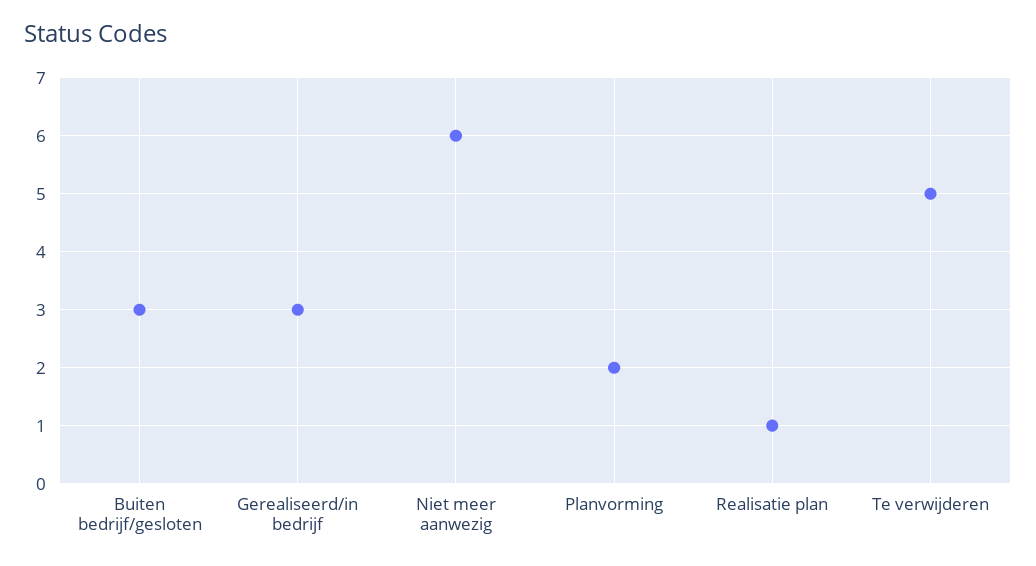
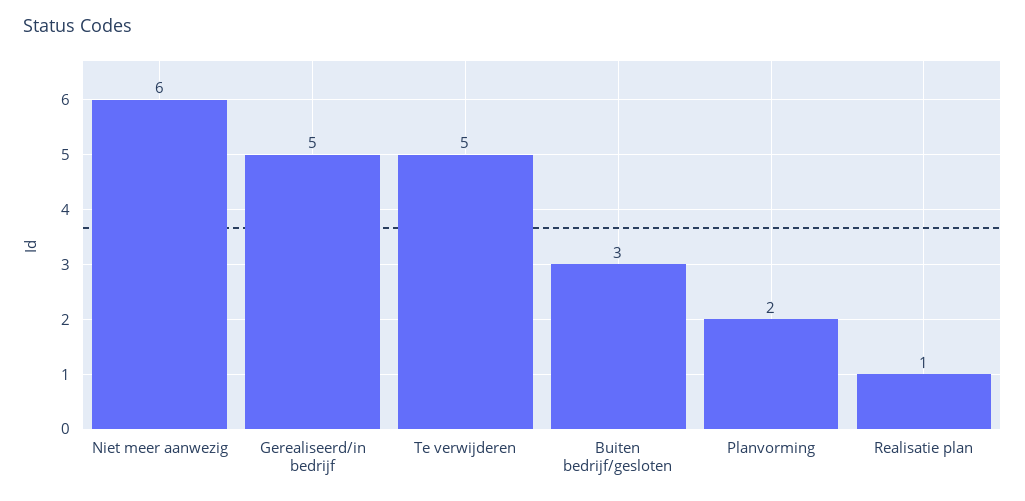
Gerealiseerd/in bedrijf: 3 -> 5

